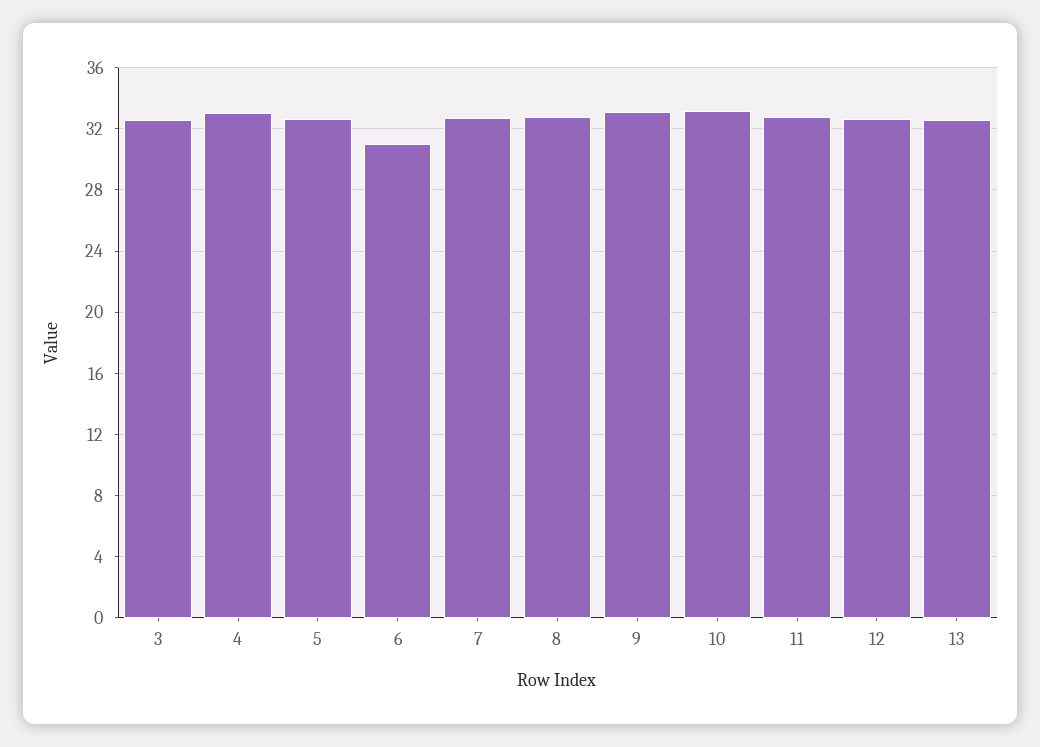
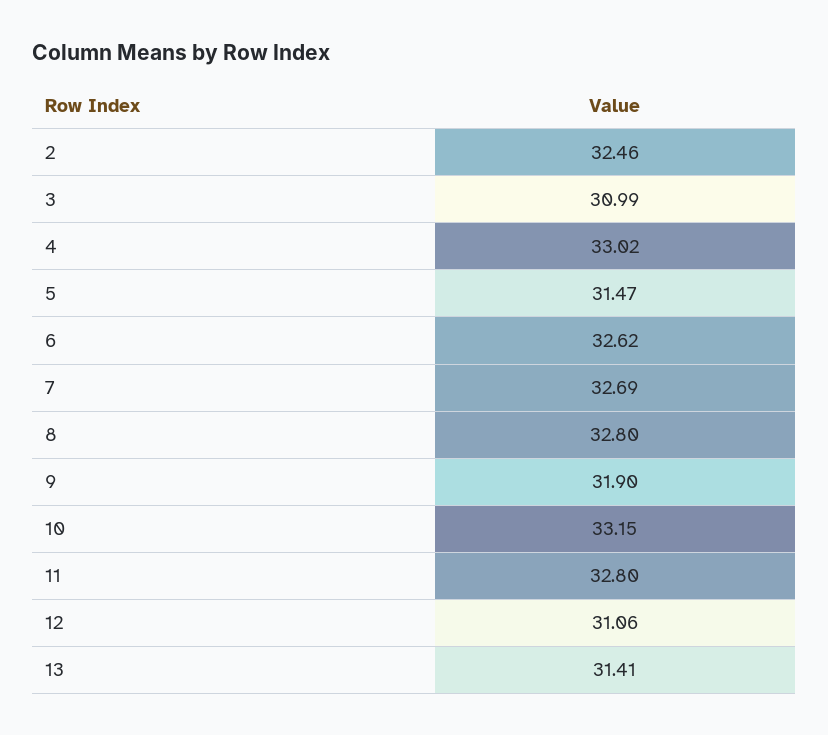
3: 32.5 -> 30.99
5: 32.5 -> 31.47
6: 31 -> 32.62
9: 33 -> 31.9
12: 32.5 -> 31.06
13: 32.5 -> 31.41
2: none -> 32.46

